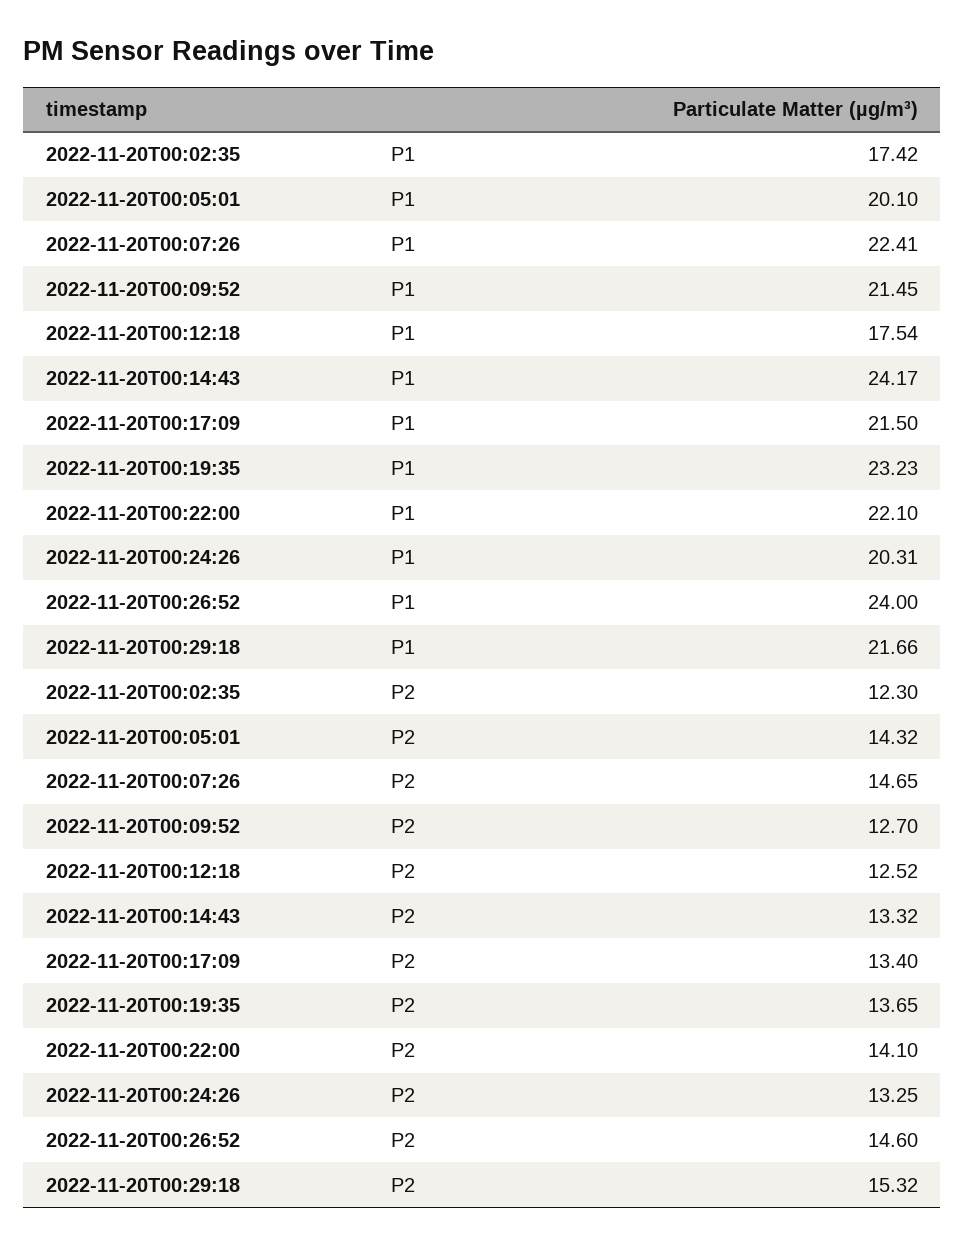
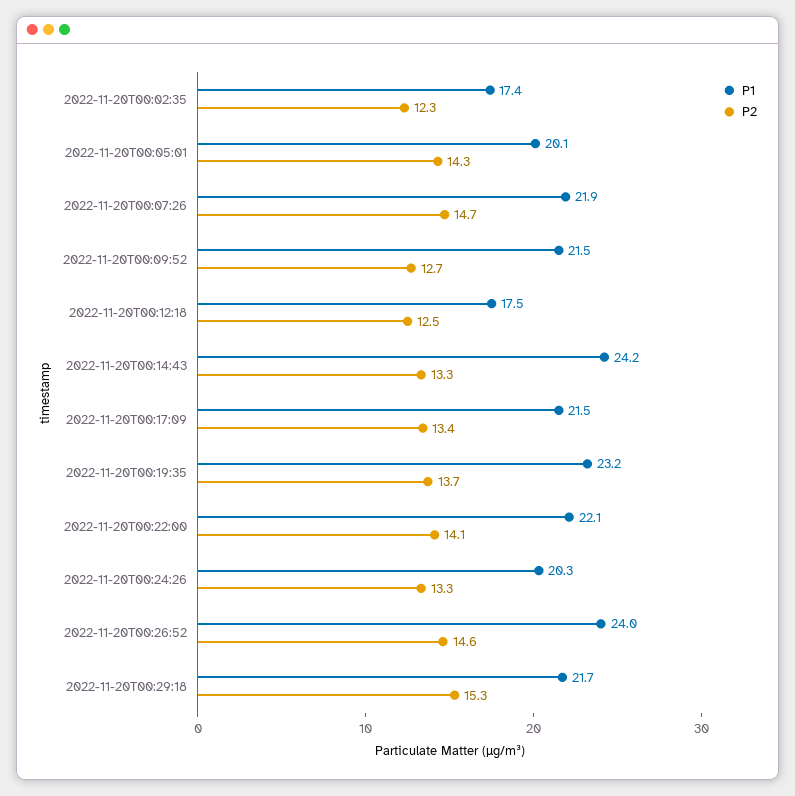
P1, 2022-11-20T00:07:26: 22.41 -> 21.9

